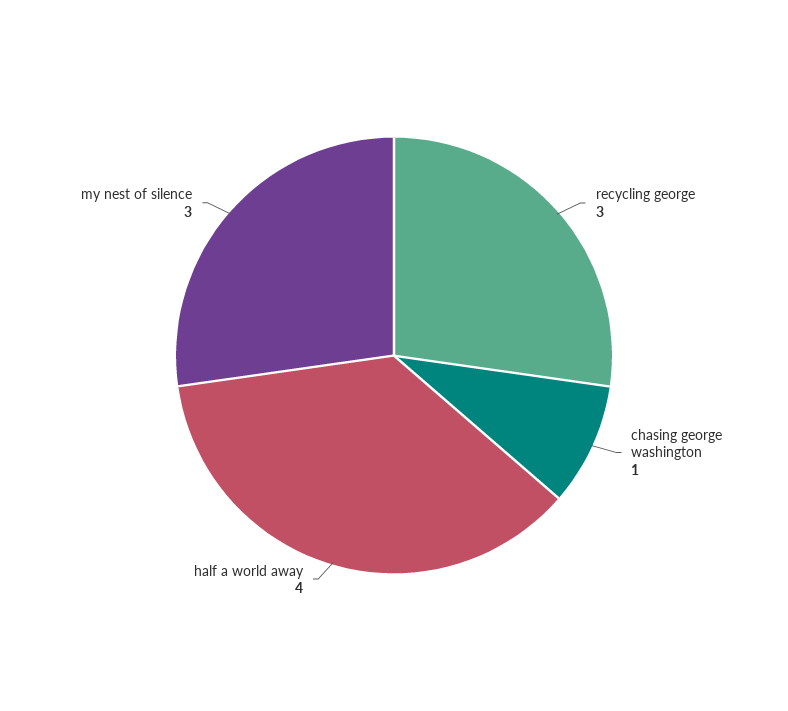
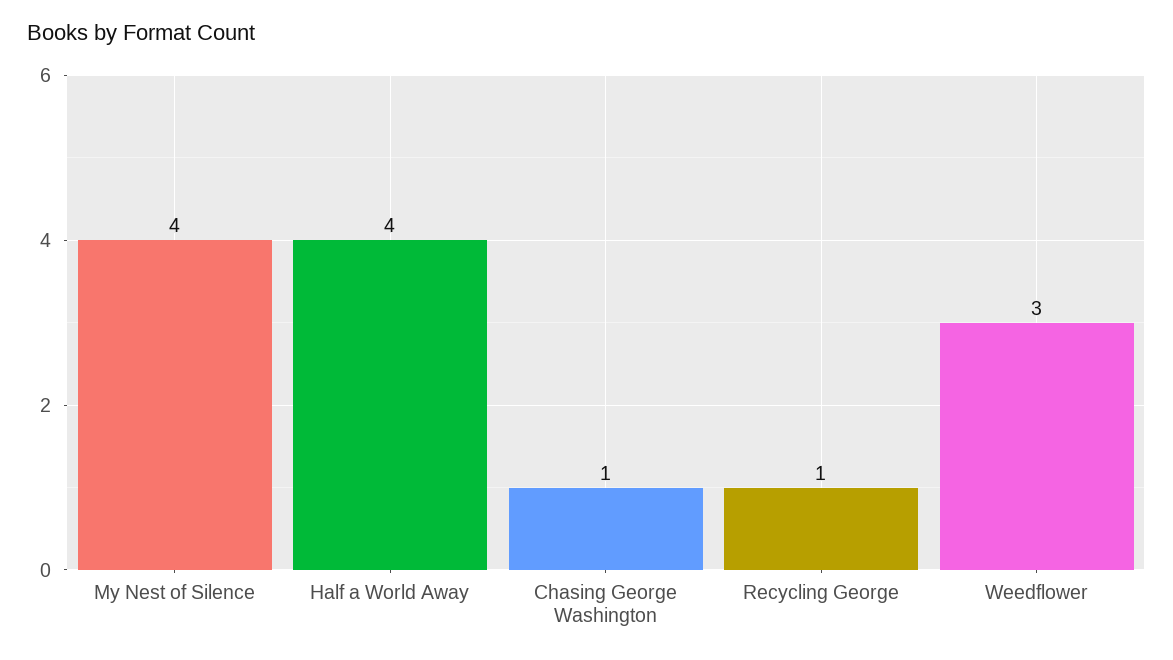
recycling george: 3 -> 1
my nest of silence: 3 -> 4
Weedflower: none -> 3

